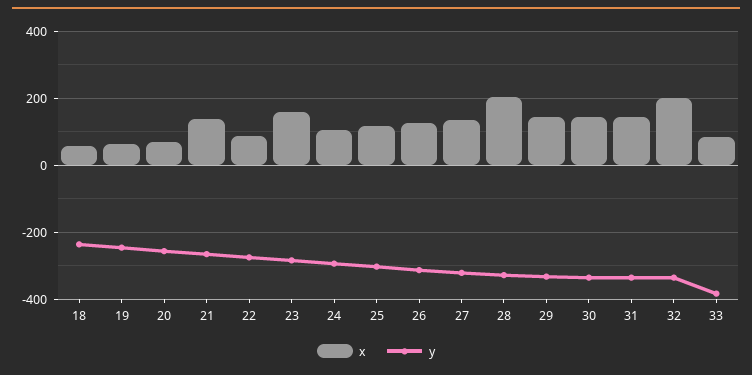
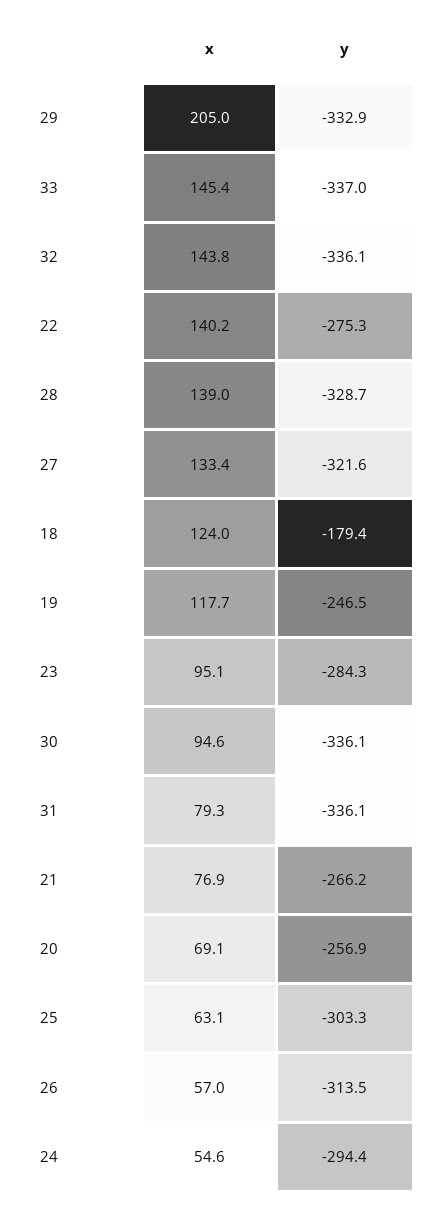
x, 18: 60 -> 124
y, 18: -240 -> -179.4
x, 19: 60 -> 117.7
x, 21: 140 -> 76.9
x, 22: 80 -> 140.2
x, 23: 160 -> 95.1
x, 24: 100 -> 54.6
x, 25: 120 -> 63.1
x, 26: 120 -> 57
x, 28: 200 -> 139
x, 29: 140 -> 205
x, 30: 140 -> 94.6
x, 31: 140 -> 79.3
x, 32: 200 -> 143.8
x, 33: 80 -> 145.4
y, 33: -380 -> -337

